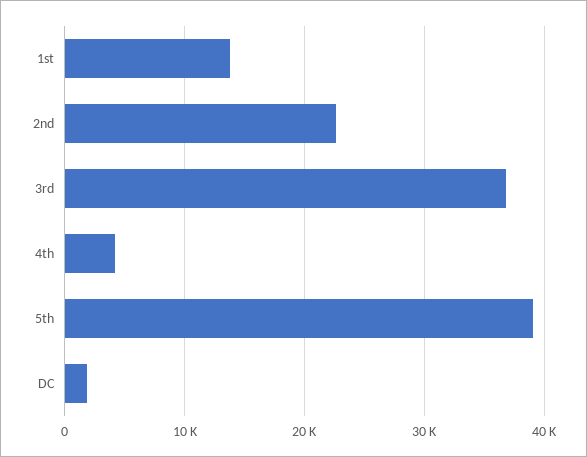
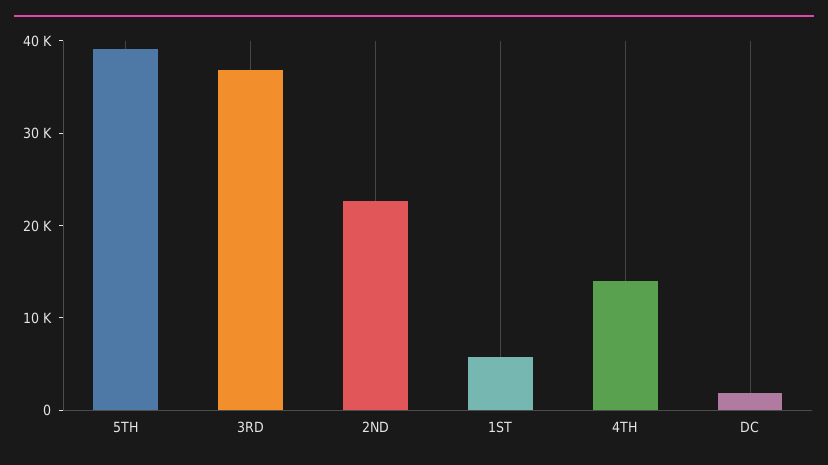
1st: 14000 -> 6000
4th: 4000 -> 14000

